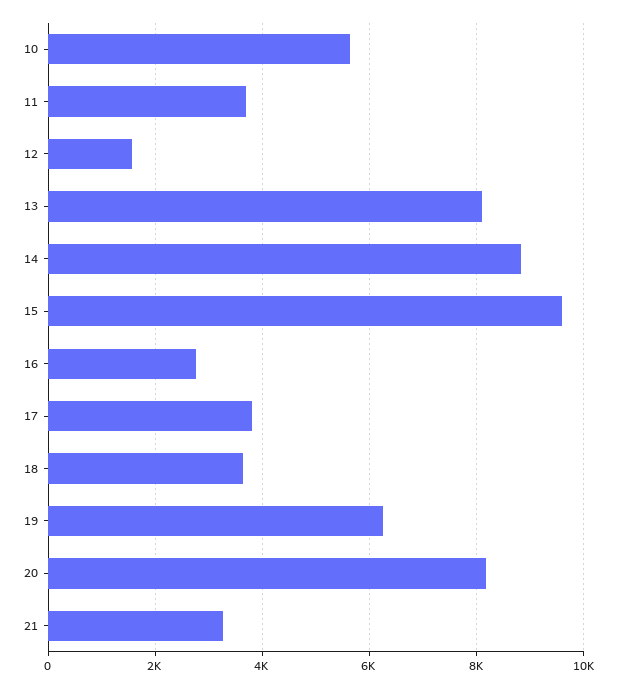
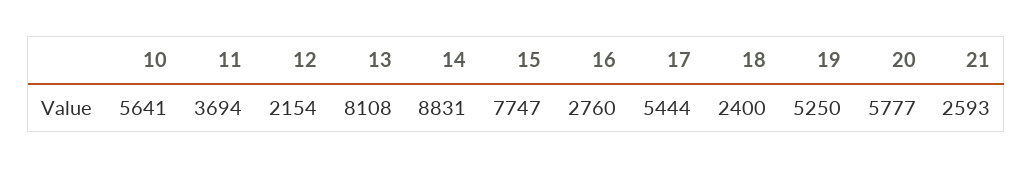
12: 1600 -> 2154
15: 9600 -> 7747
17: 3800 -> 5444
18: 3600 -> 2400
19: 6200 -> 5250
20: 8200 -> 5777
21: 3200 -> 2593

